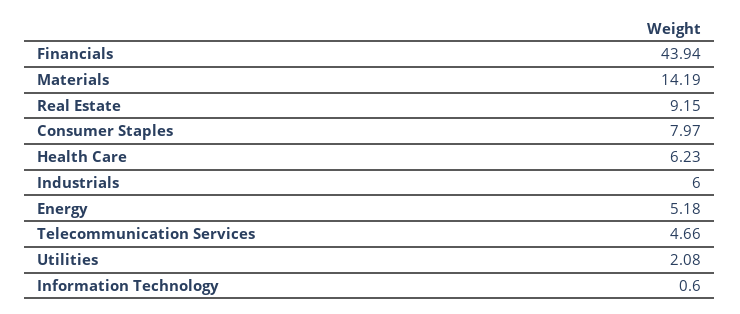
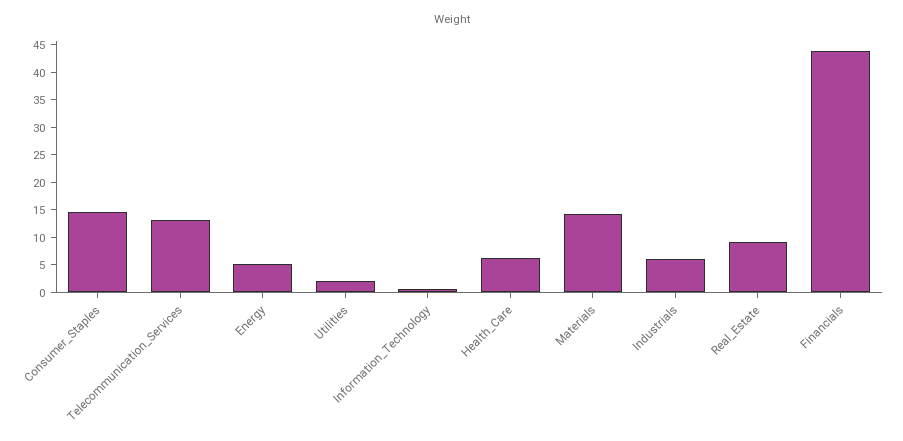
Consumer Staples: 7.97 -> 15
Telecommunication Services: 4.66 -> 12.5

